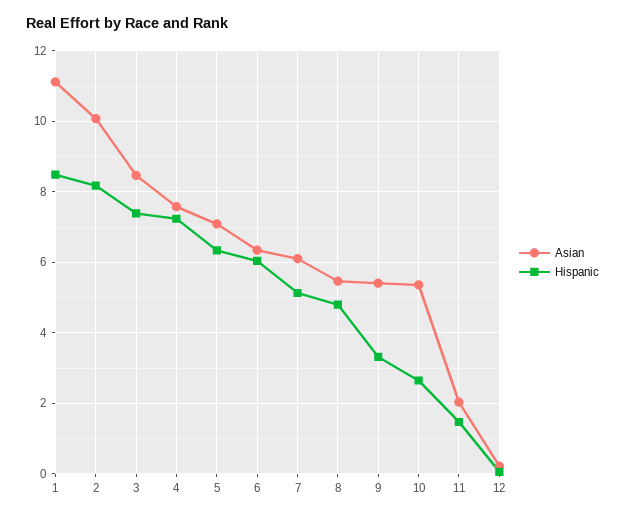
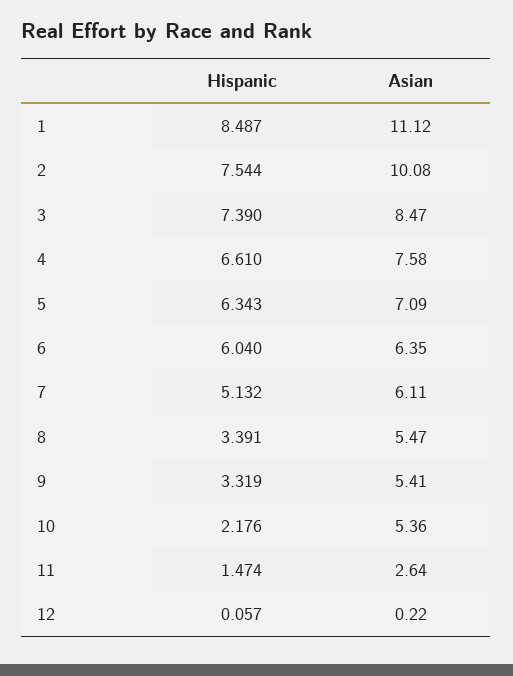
Hispanic, 2: 8.2 -> 7.544
Hispanic, 4: 7.2 -> 6.61
Hispanic, 8: 4.8 -> 3.391
Hispanic, 10: 2.6 -> 2.176
Asian, 11: 2 -> 2.64

